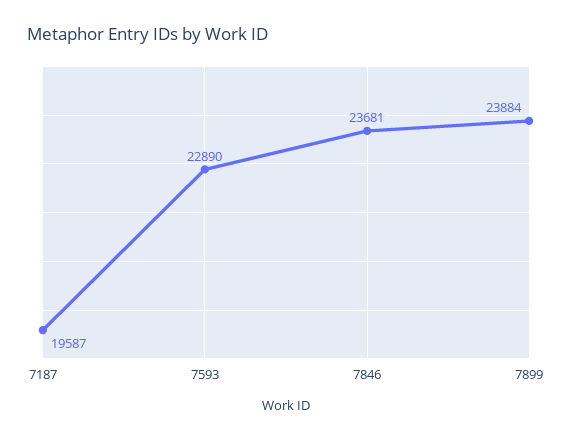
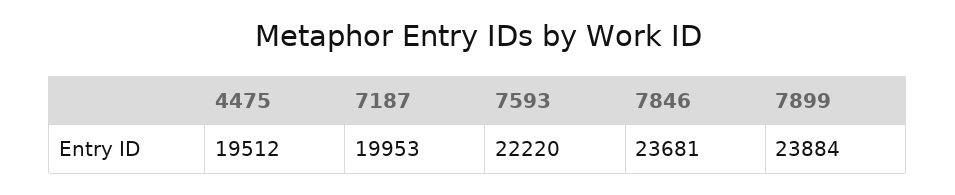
7187: 19587 -> 19953
7593: 22890 -> 22220
4475: none -> 19512

